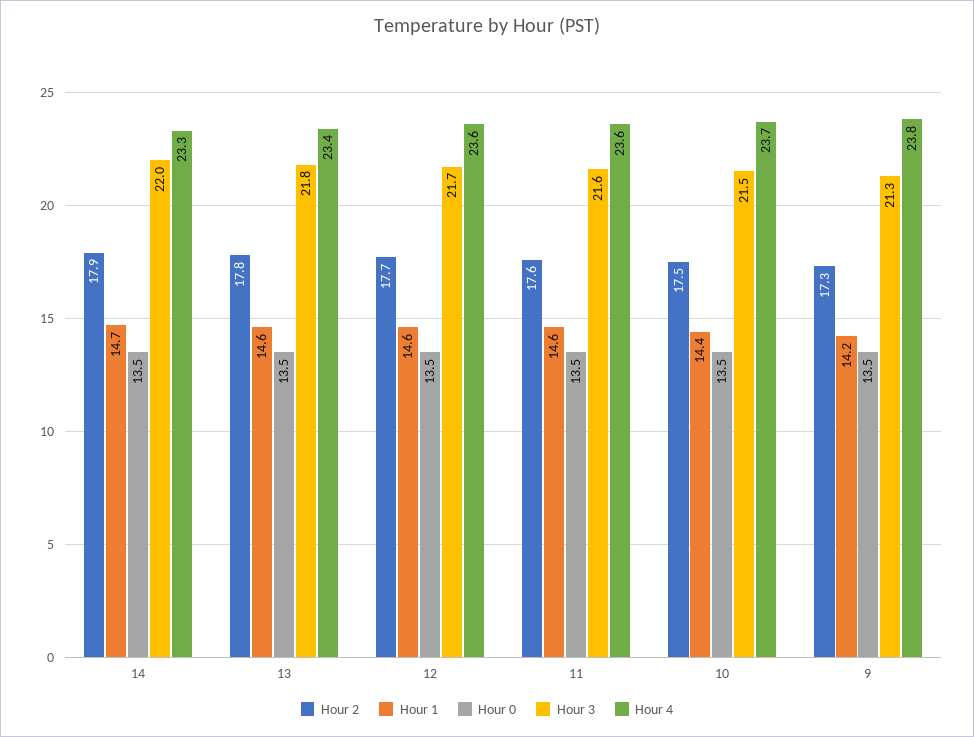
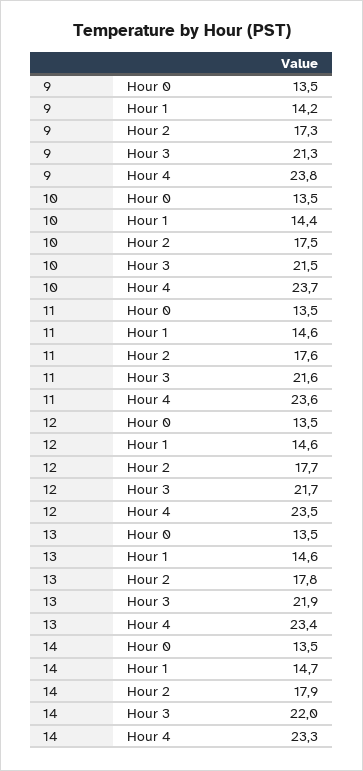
Hour 3, 13: 21.8 -> 21.9
Hour 4, 12: 23.6 -> 23.5

